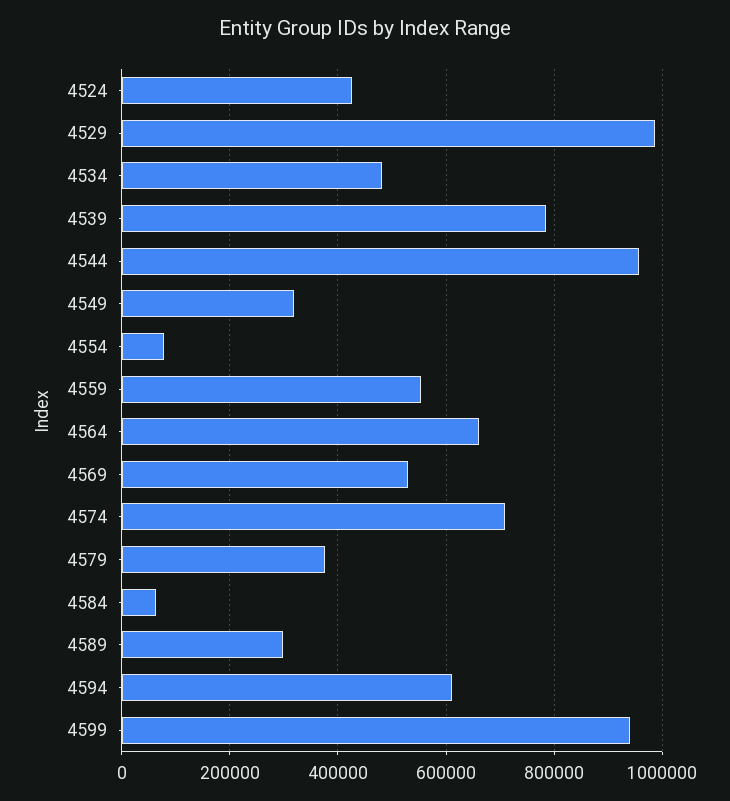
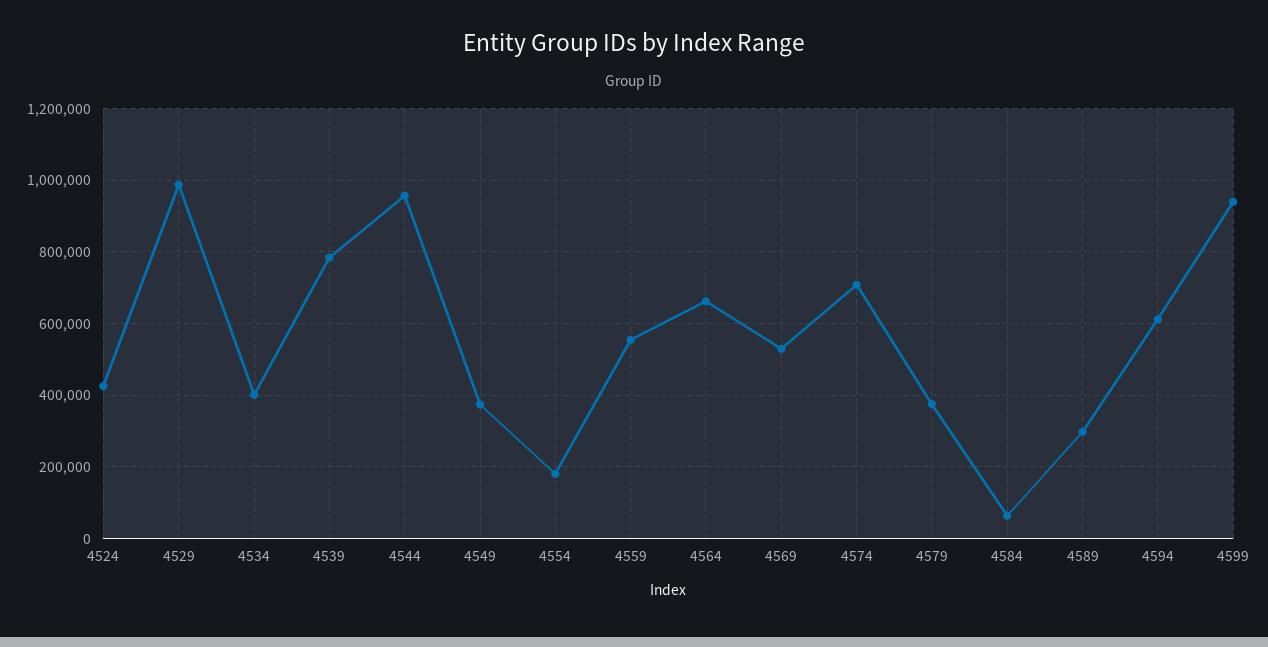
4534: 480000 -> 400000
4549: 320000 -> 380000
4554: 80000 -> 180000

